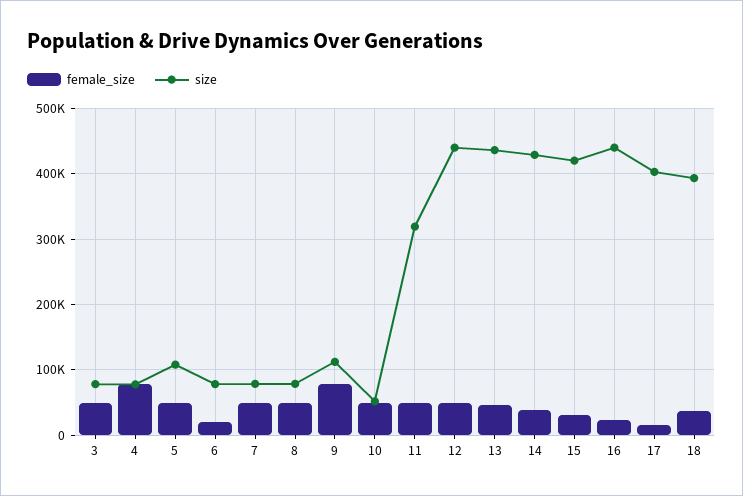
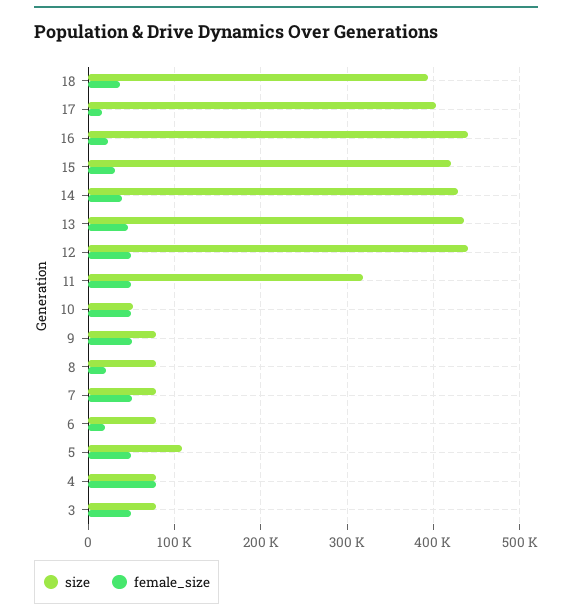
female_size, 8: 50000 -> 20000
female_size, 9: 80000 -> 50000
size, 9: 110000 -> 80000

